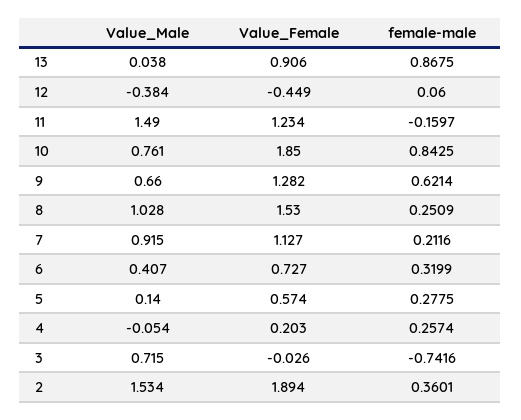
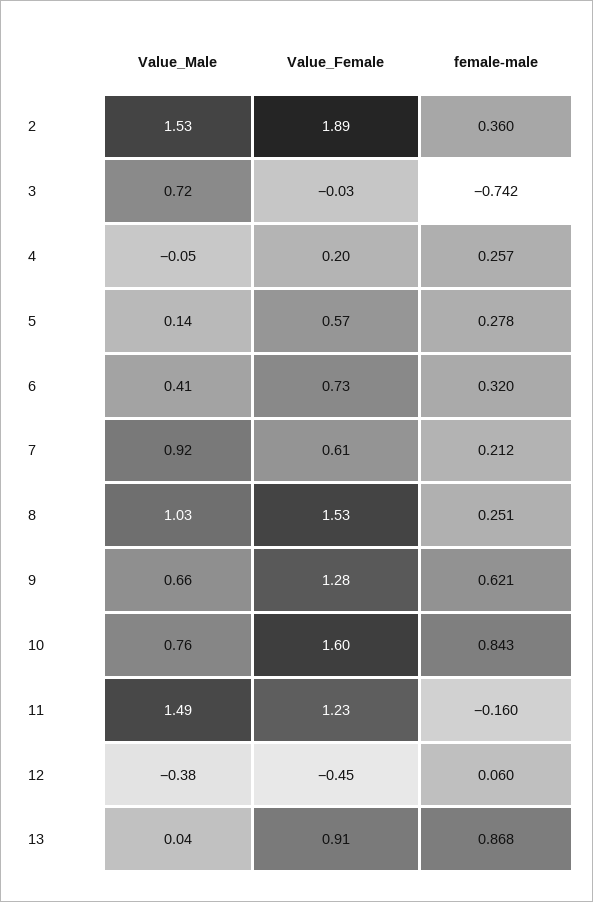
Value_Female, 10: 1.85 -> 1.6
Value_Female, 7: 1.127 -> 0.61

